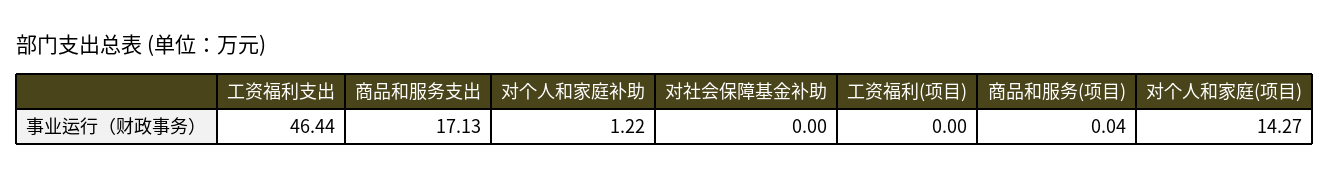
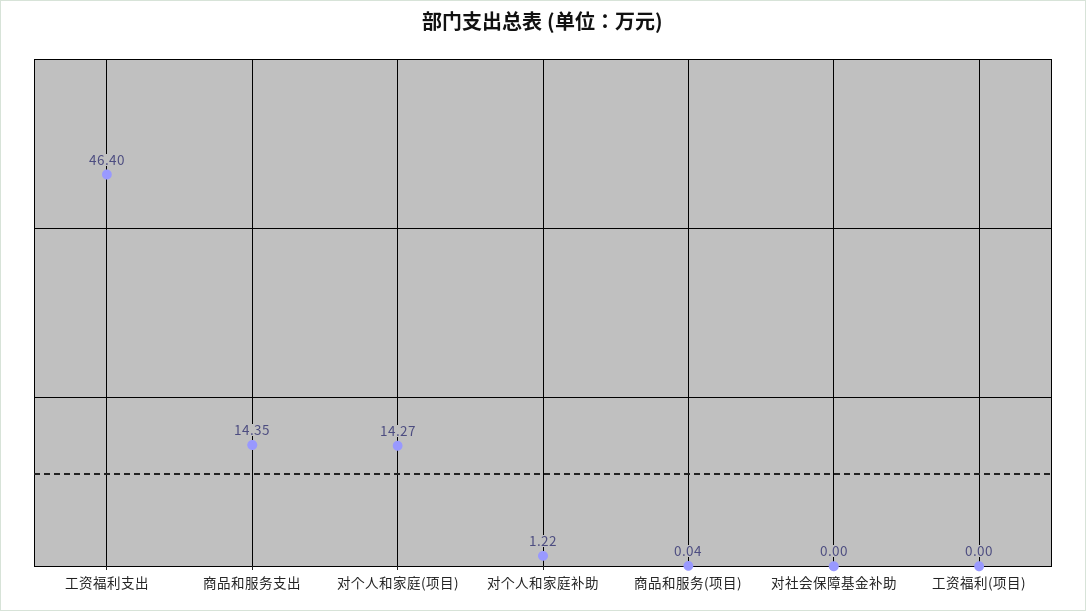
工资福利支出: 46.44 -> 46.4
商品和服务支出: 17.13 -> 14.35

